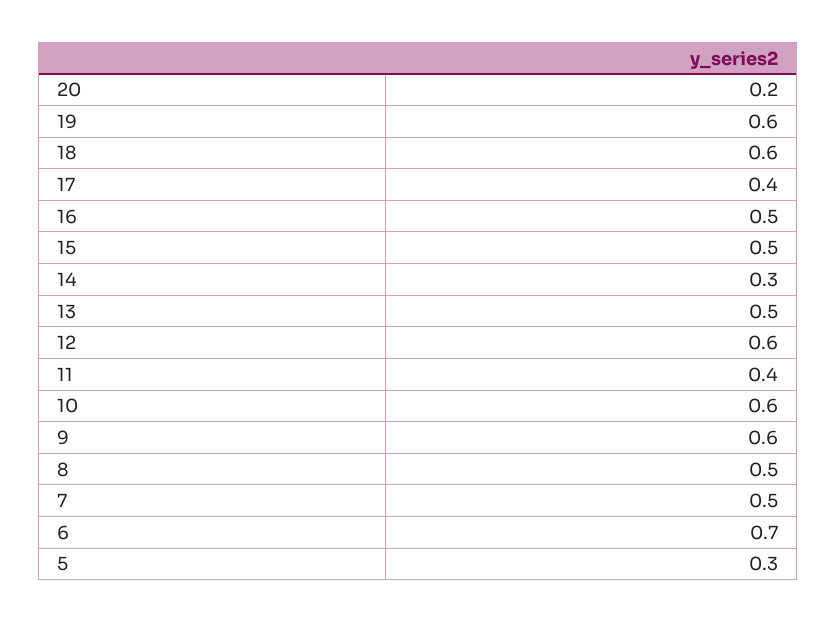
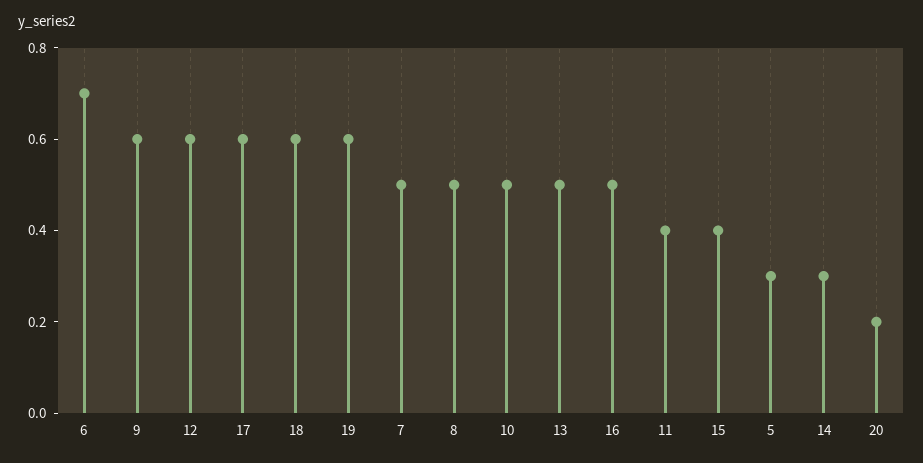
17: 0.4 -> 0.6
15: 0.5 -> 0.4
10: 0.6 -> 0.5

